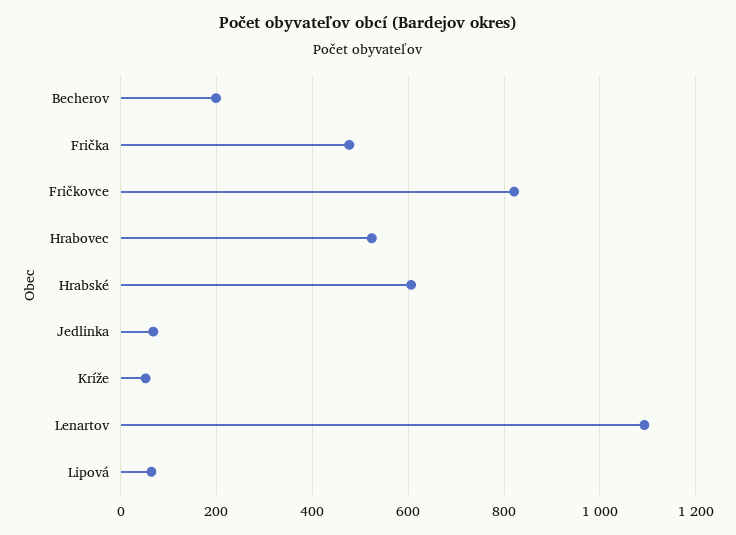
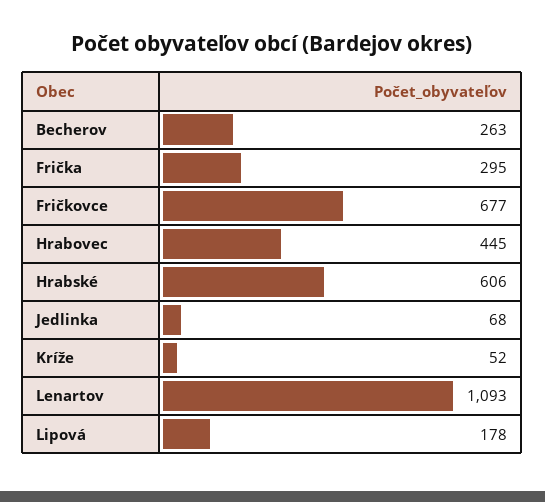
Becherov: 200 -> 263
Frička: 480 -> 295
Fričkovce: 820 -> 677
Hrabovec: 520 -> 445
Lipová: 60 -> 178

